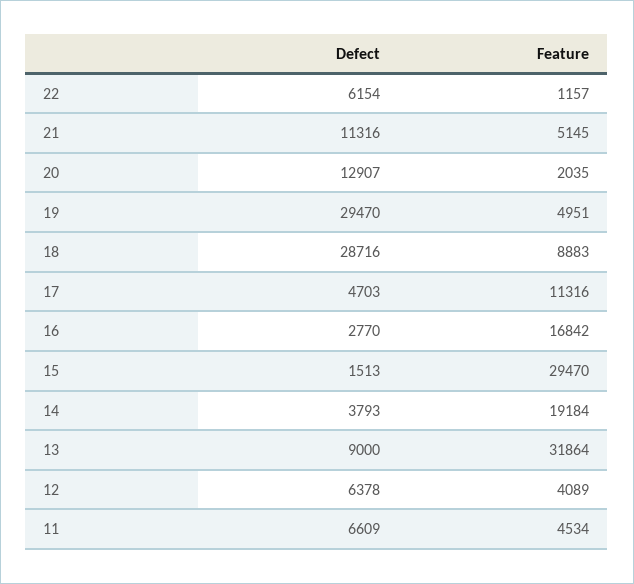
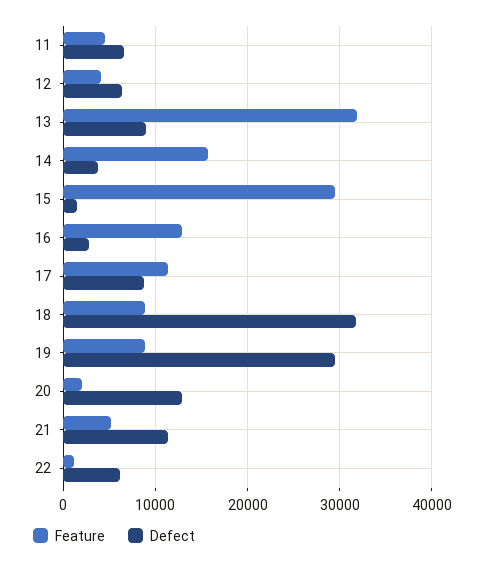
Feature, 19: 4951 -> 9000
Defect, 18: 28716 -> 32000
Defect, 17: 4703 -> 9000
Feature, 16: 16842 -> 13000
Feature, 14: 19184 -> 16000

